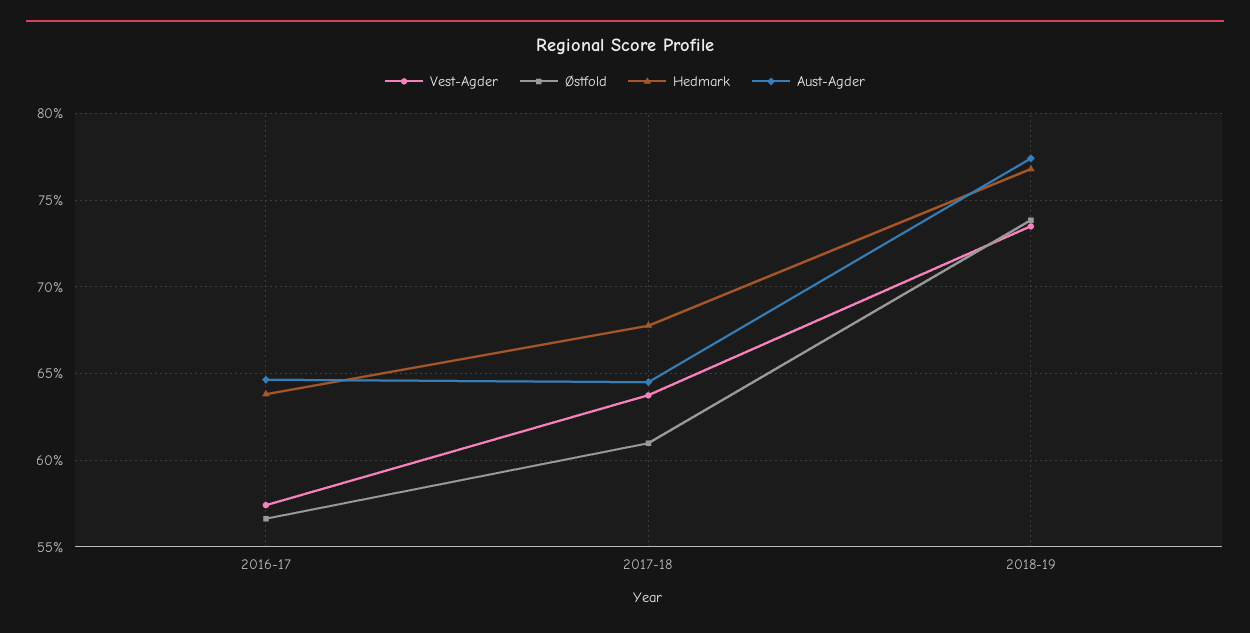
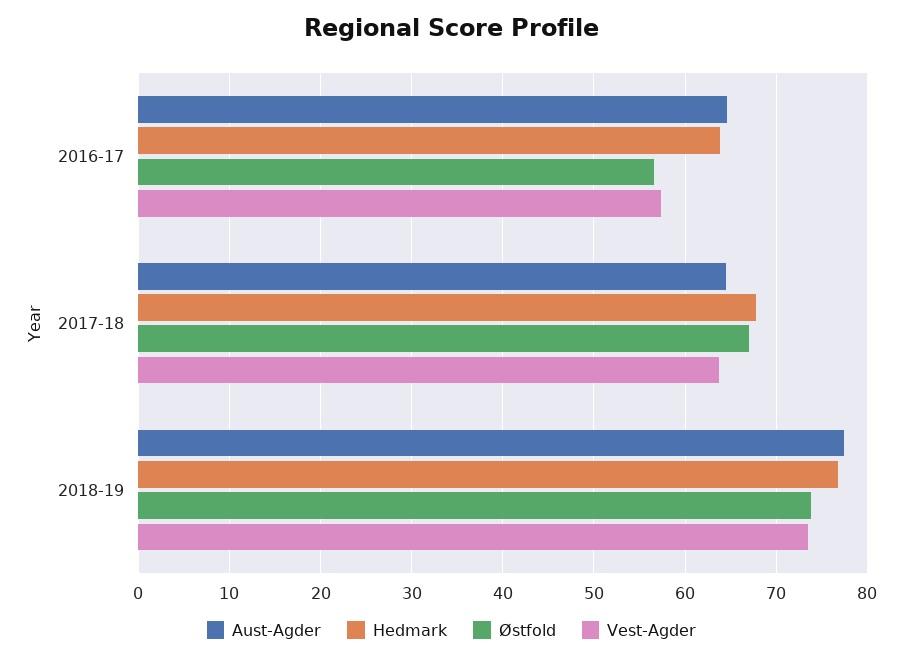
Østfold, 2017-18: 61 -> 67

